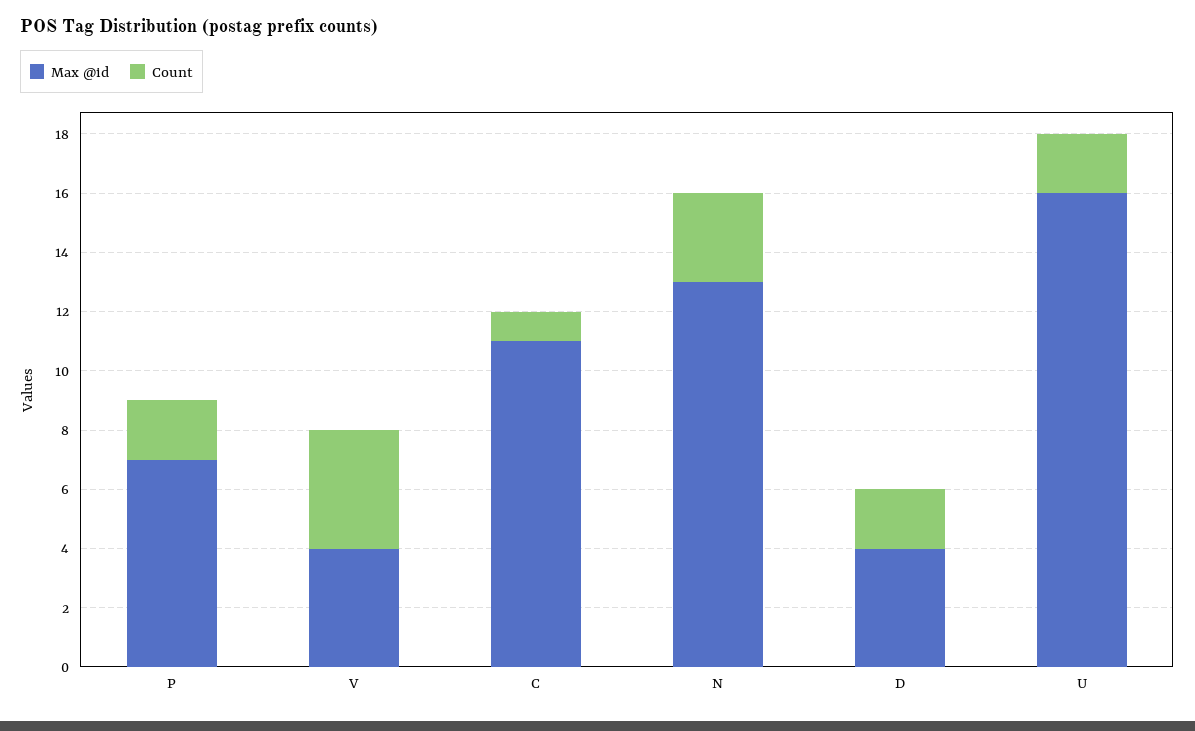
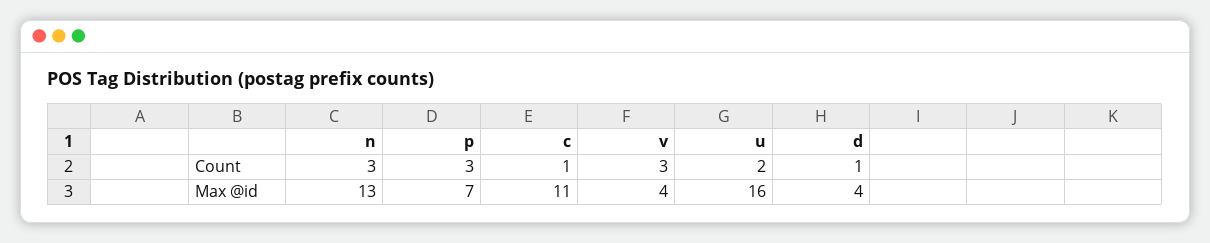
Count, P: 2 -> 3
Count, V: 4 -> 3
Count, D: 2 -> 1

